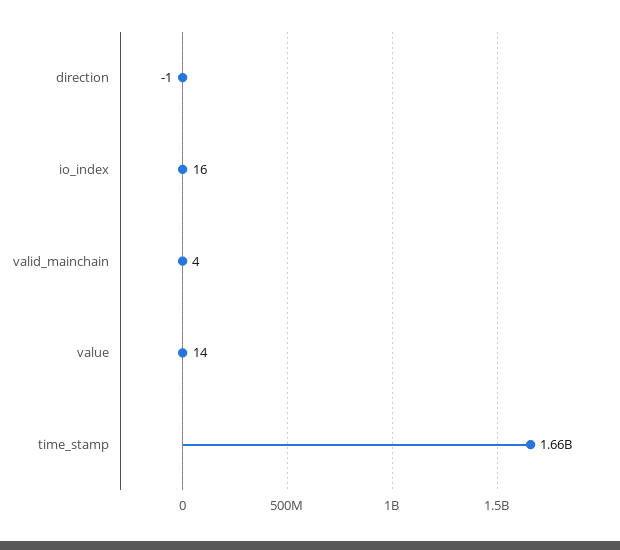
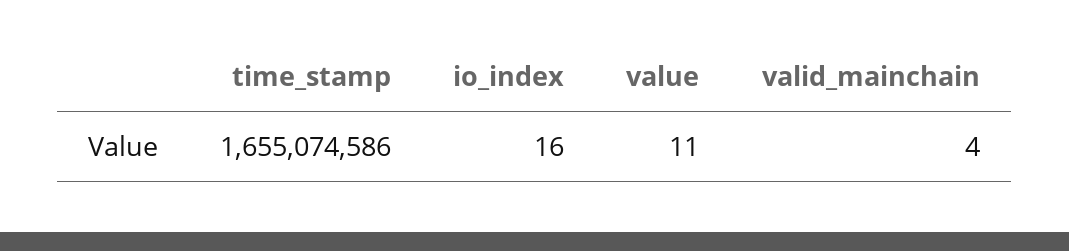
direction: -1 -> none
value: 14 -> 11

